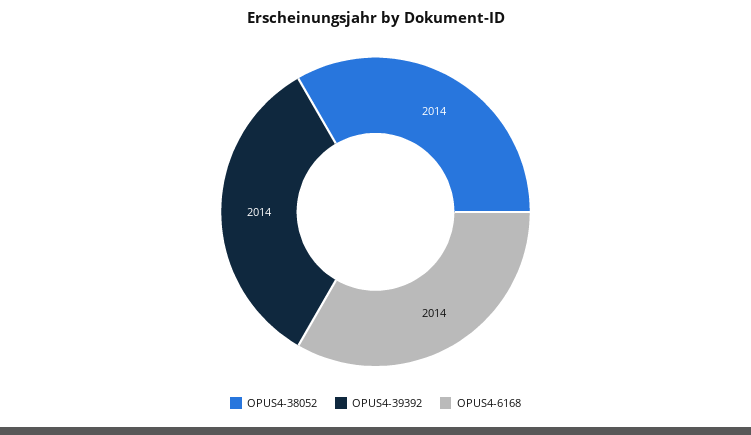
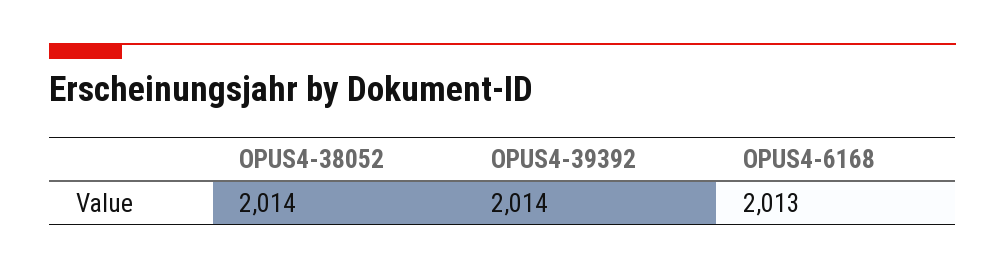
OPUS4-6168: 2014 -> 2013

